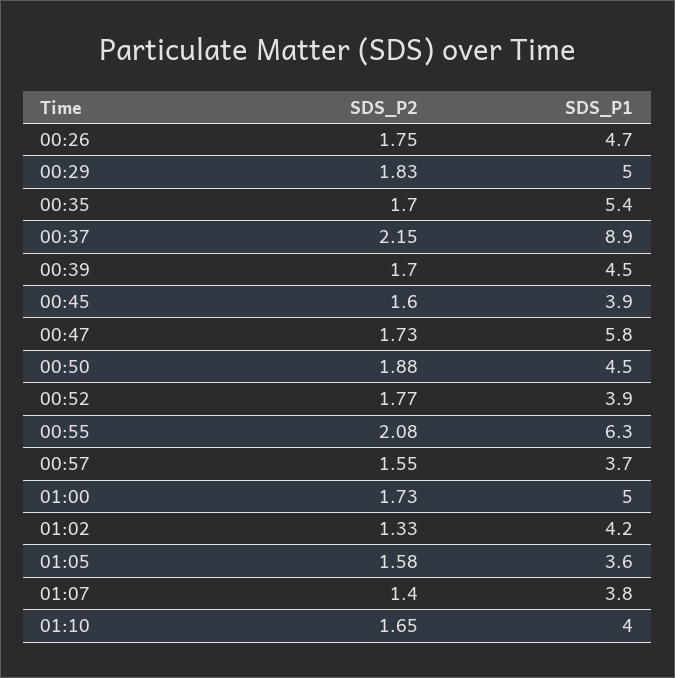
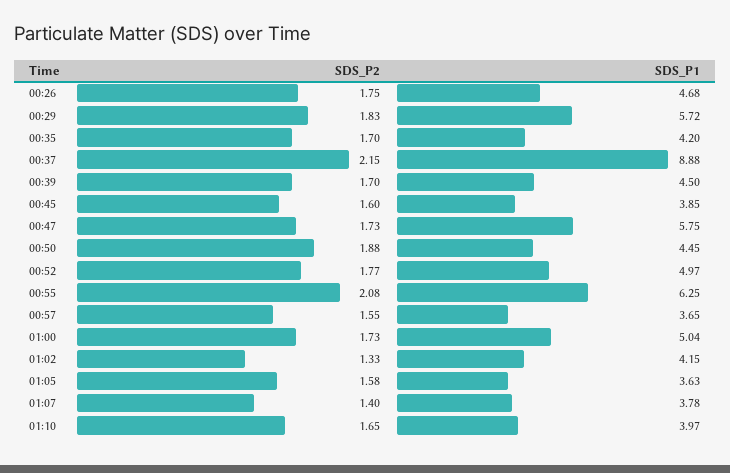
SDS_P1, 00:29: 5 -> 5.72
SDS_P1, 00:35: 5.4 -> 4.2
SDS_P1, 00:52: 3.9 -> 4.97

